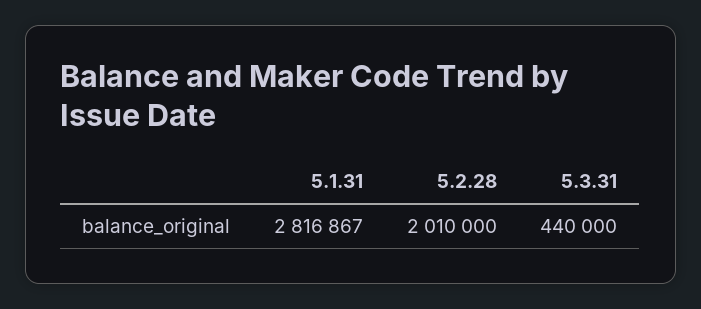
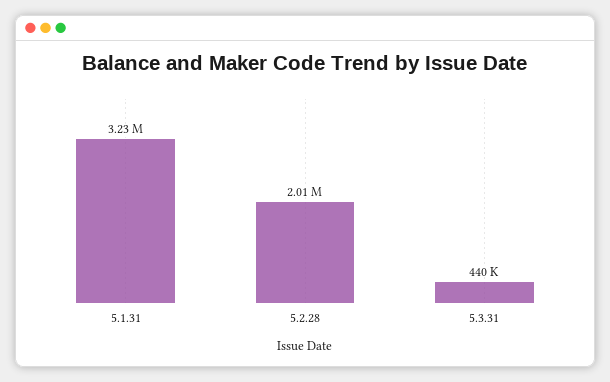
5.1.31: 2816867 -> 3230000

